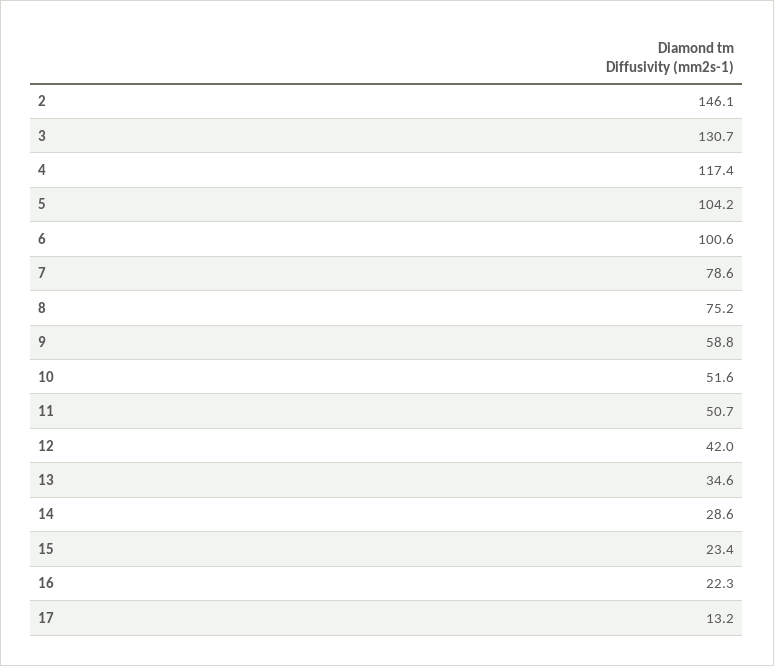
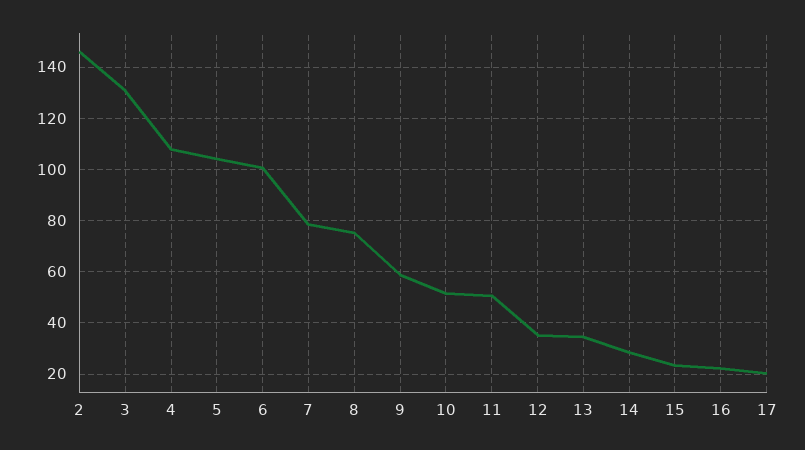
4: 117.4 -> 107.5
12: 42 -> 35
17: 13.2 -> 20

